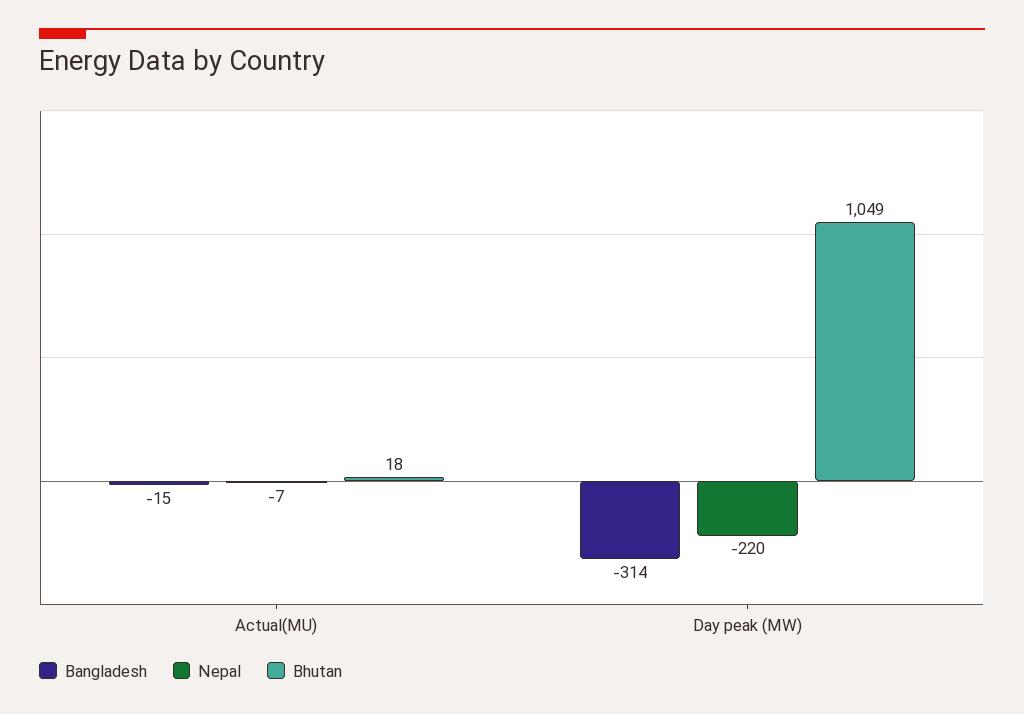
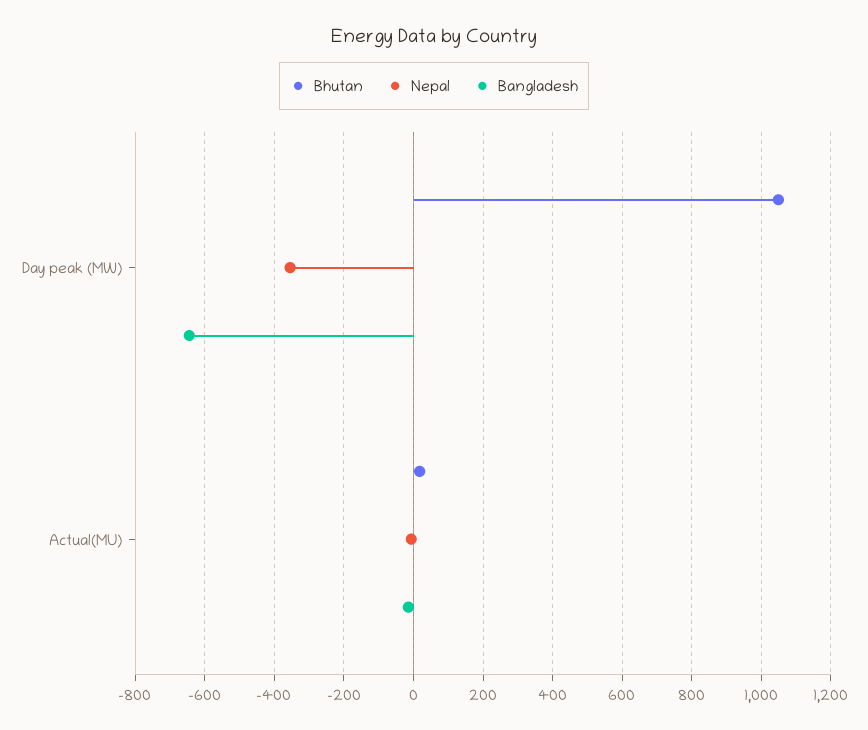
Bangladesh, Day peak (MW): -314 -> -640
Nepal, Day peak (MW): -220 -> -360

